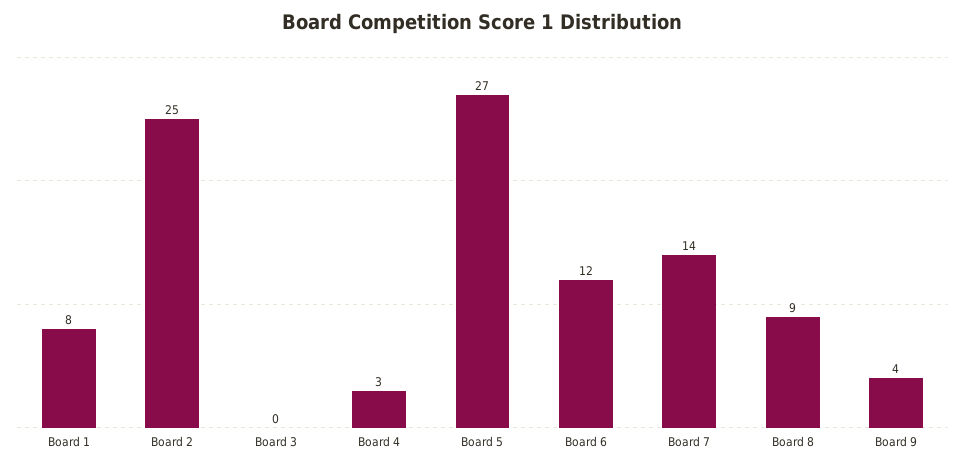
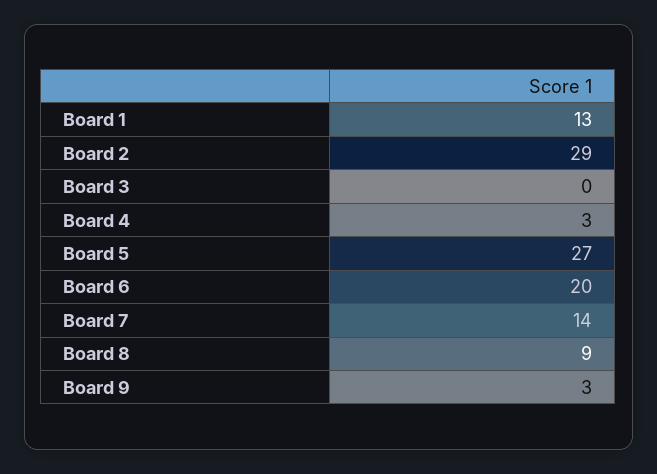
Board 1: 8 -> 13
Board 2: 25 -> 29
Board 6: 12 -> 20
Board 9: 4 -> 3

